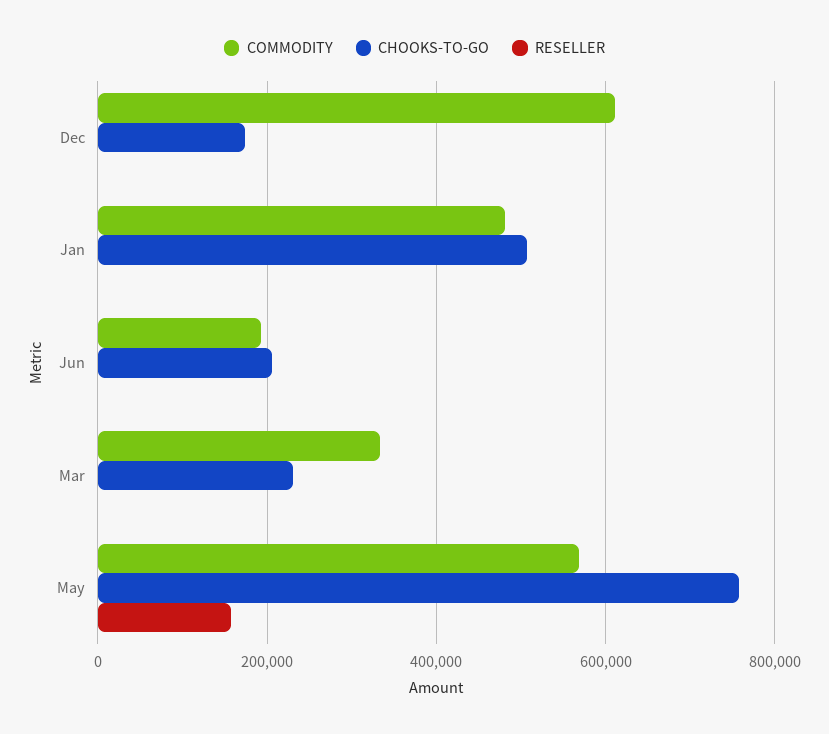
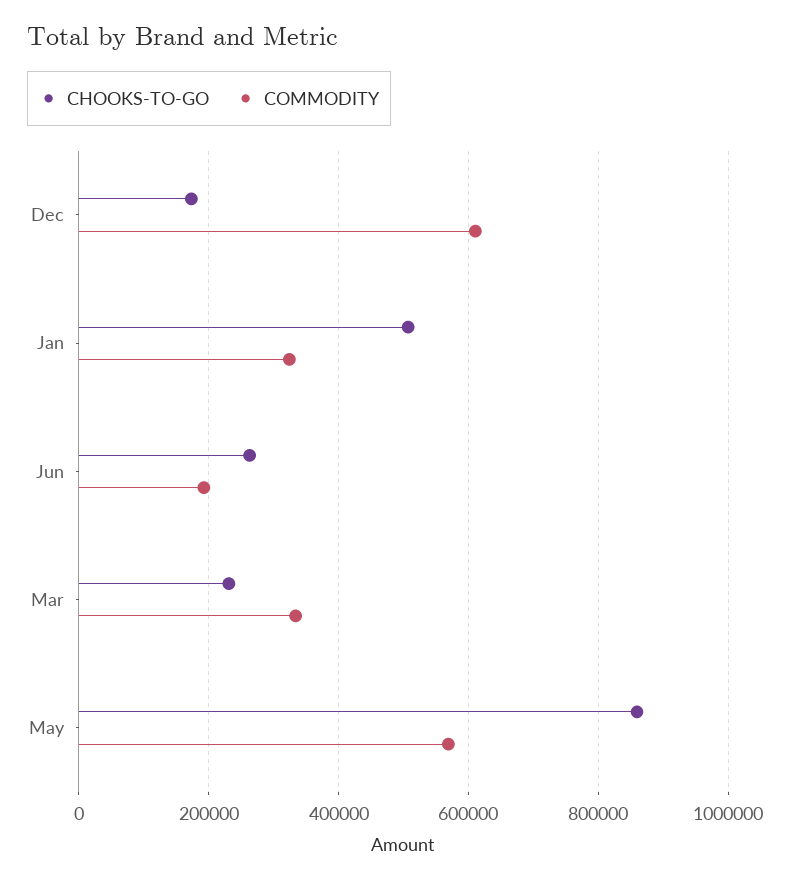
RESELLER, Dec: 0 -> none
COMMODITY, Jan: 480000 -> 320000
RESELLER, Jan: 0 -> none
CHOOKS-TO-GO, Jun: 200000 -> 260000
RESELLER, Jun: 0 -> none
RESELLER, Mar: 0 -> none
CHOOKS-TO-GO, May: 760000 -> 860000
RESELLER, May: 160000 -> none

